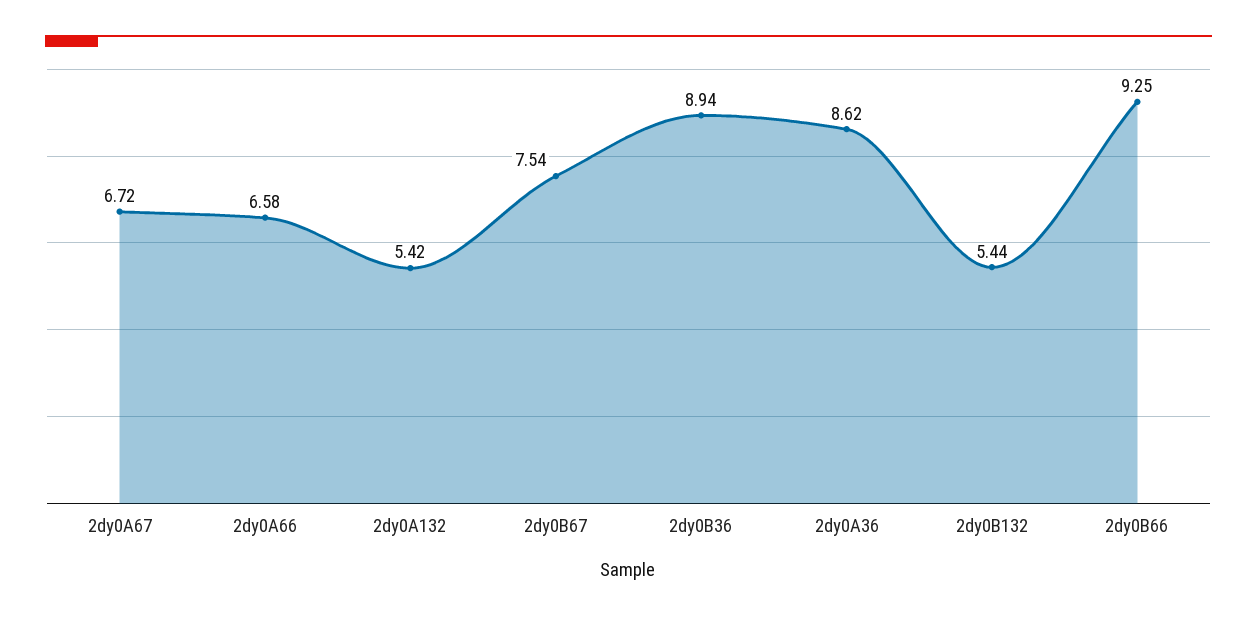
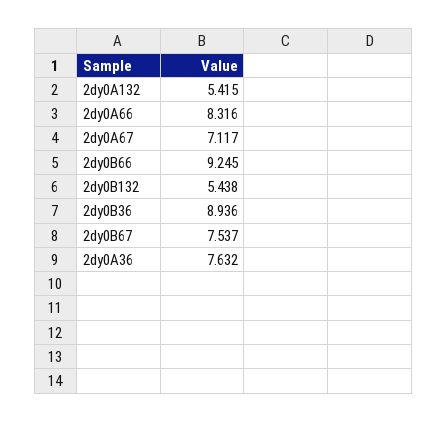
2dy0A67: 6.72 -> 7.117
2dy0A66: 6.58 -> 8.316
2dy0A36: 8.62 -> 7.632

